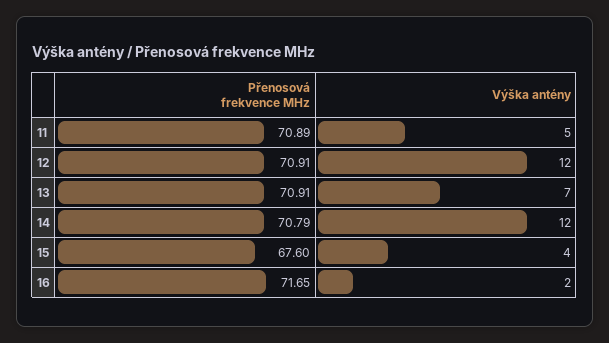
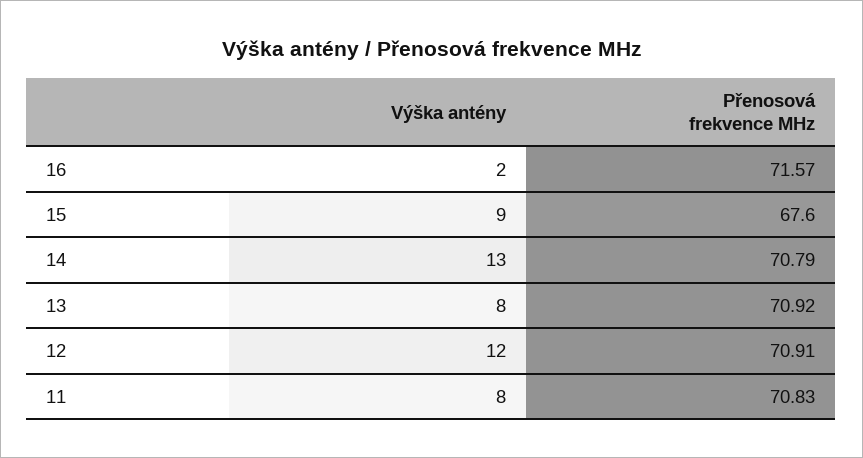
Přenosová frekvence MHz, 11: 70.89 -> 70.83
Výška antény, 11: 5 -> 8
Přenosová frekvence MHz, 13: 70.91 -> 70.92
Výška antény, 13: 7 -> 8
Výška antény, 14: 12 -> 13
Výška antény, 15: 4 -> 9
Přenosová frekvence MHz, 16: 71.65 -> 71.57

